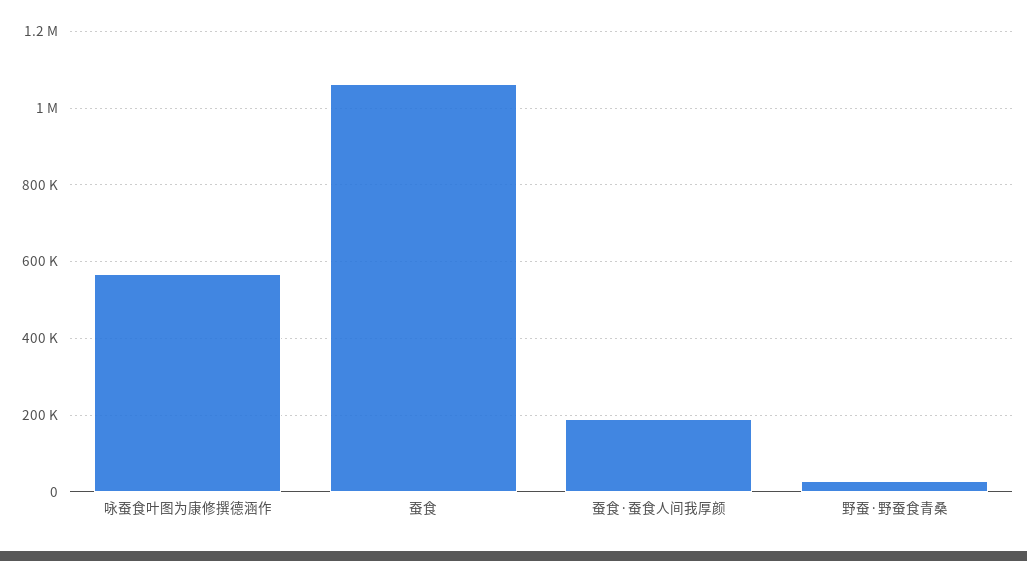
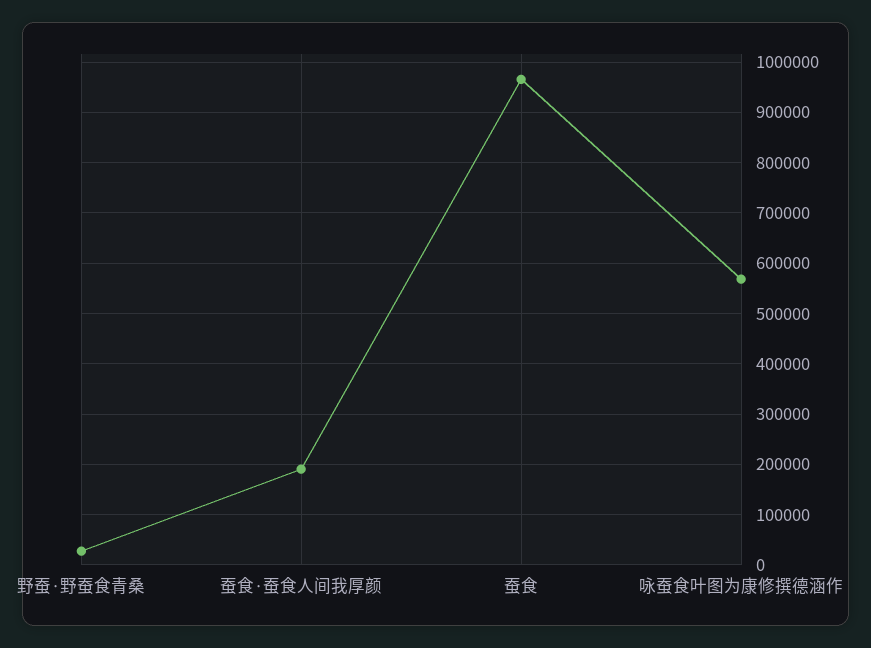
蚕食: 1060000 -> 960000

